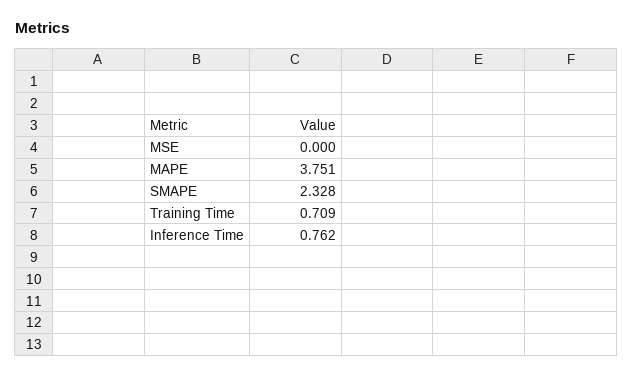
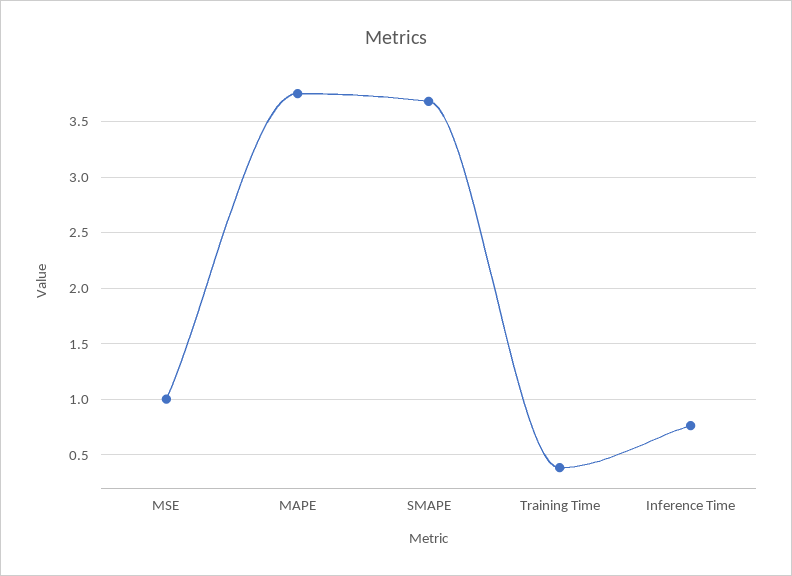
MSE: 0 -> 1
SMAPE: 2.328 -> 3.7
Training Time: 0.709 -> 0.4

